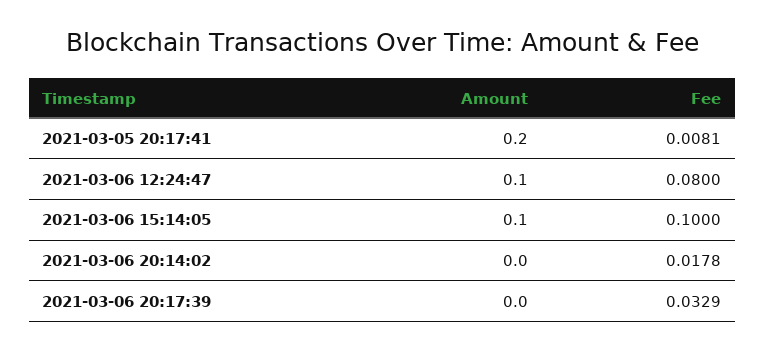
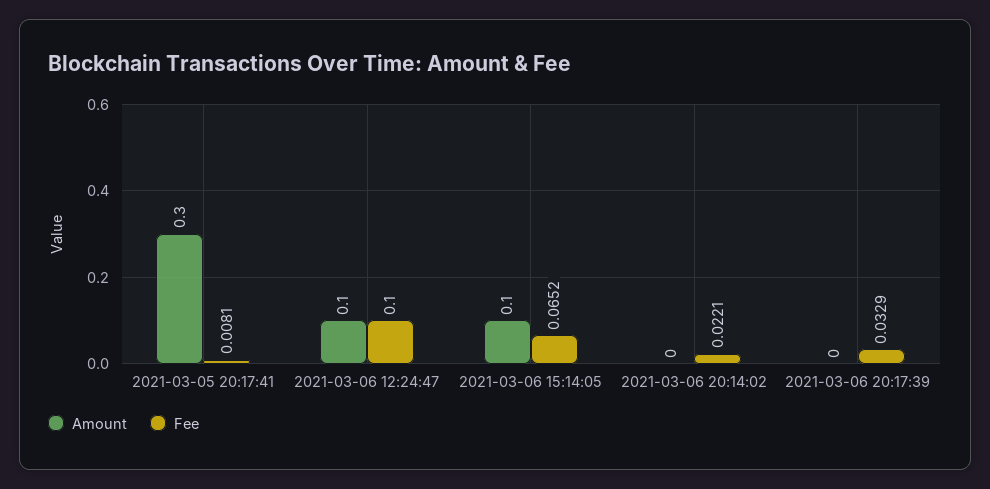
Amount, 2021-03-05 20:17:41: 0.2 -> 0.3
Fee, 2021-03-06 12:24:47: 0.08 -> 0.1
Fee, 2021-03-06 15:14:05: 0.1 -> 0.0652
Fee, 2021-03-06 20:14:02: 0.0178 -> 0.0221

